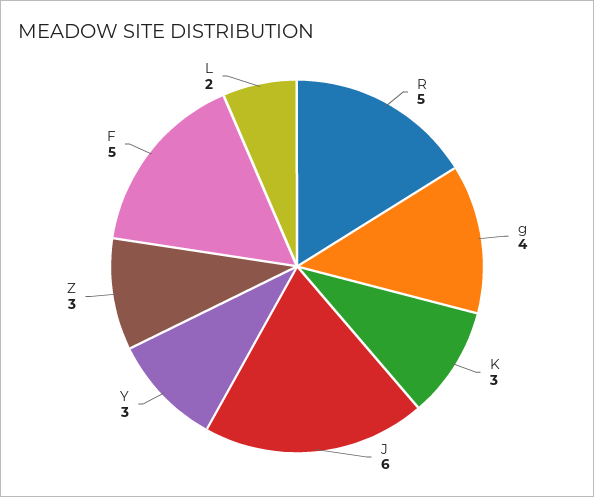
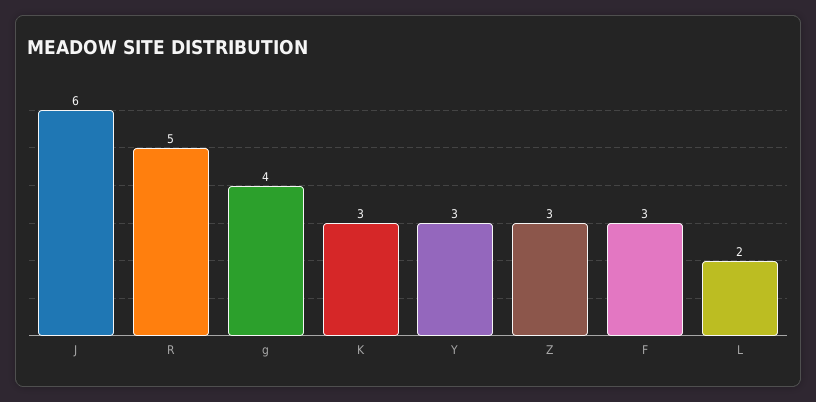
F: 5 -> 3

